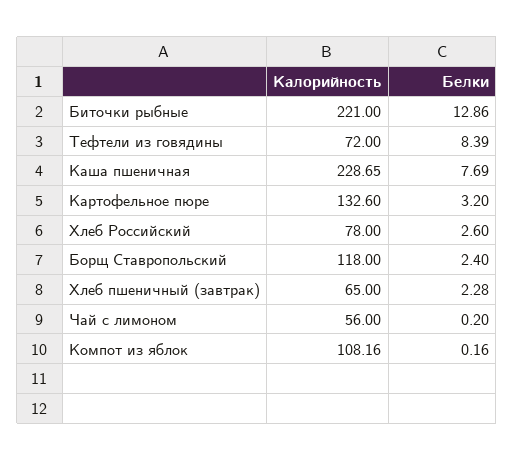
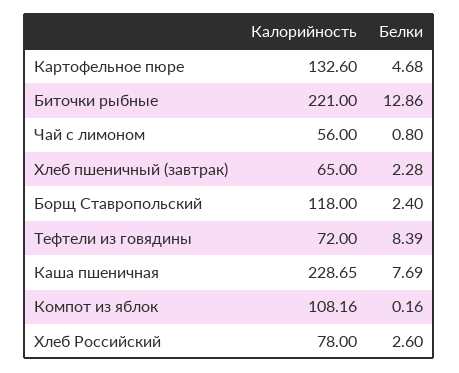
Белки, Картофельное пюре: 3.2 -> 4.68
Белки, Чай с лимоном: 0.2 -> 0.8

